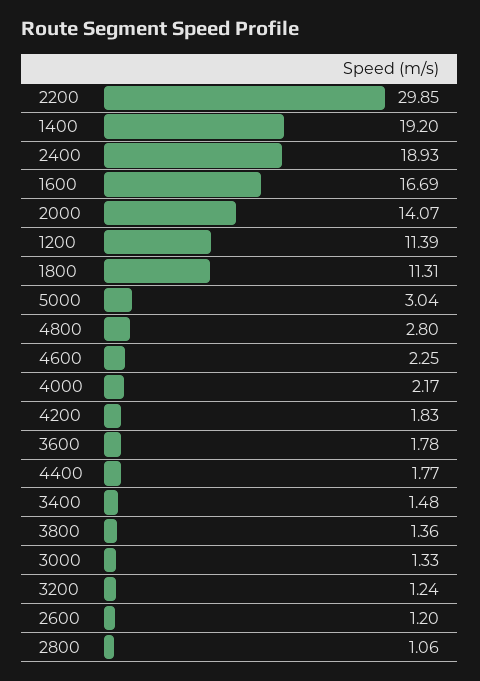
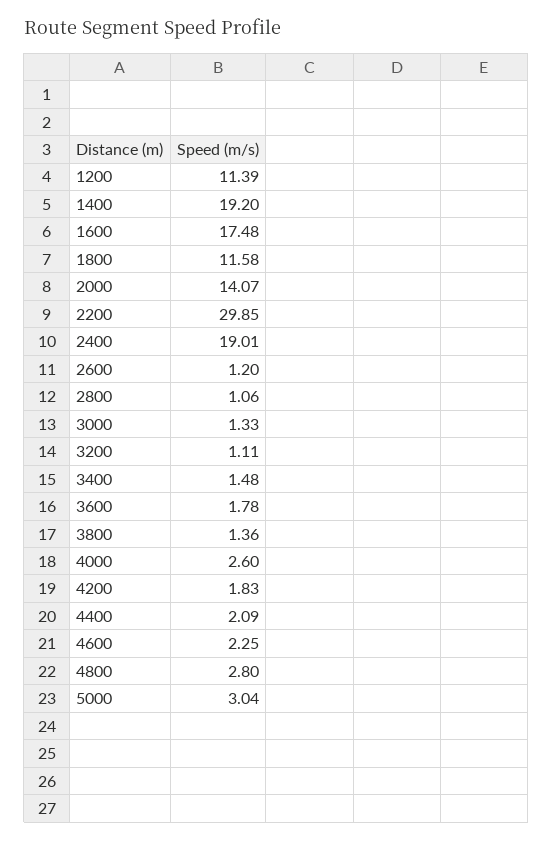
2400: 18.93 -> 19.01
1600: 16.69 -> 17.48
1800: 11.31 -> 11.58
4000: 2.17 -> 2.6
4400: 1.77 -> 2.09
3200: 1.24 -> 1.11

